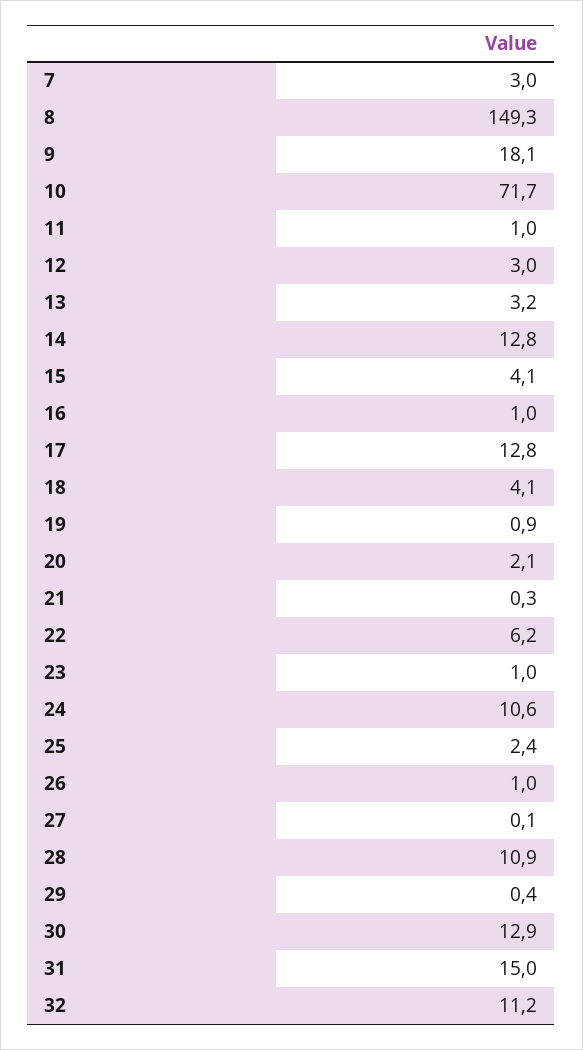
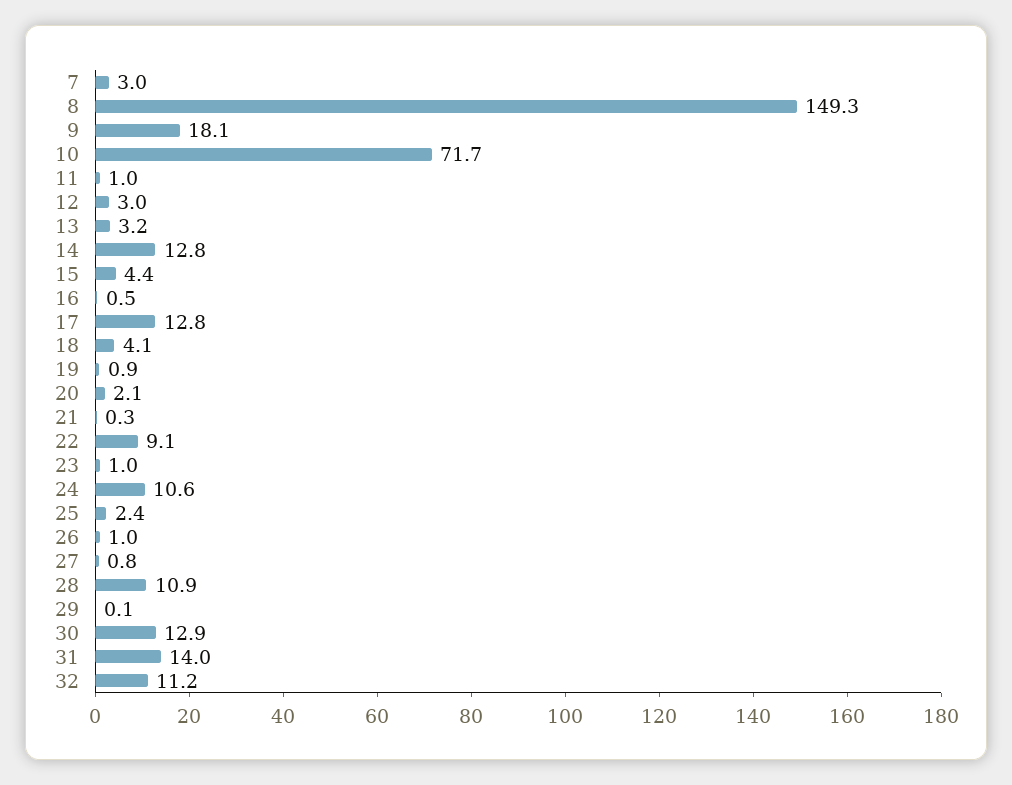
15: 4.1 -> 4.4
16: 1 -> 0.5
22: 6.2 -> 9.1
27: 0.1 -> 0.8
29: 0.4 -> 0.1
31: 15 -> 14

